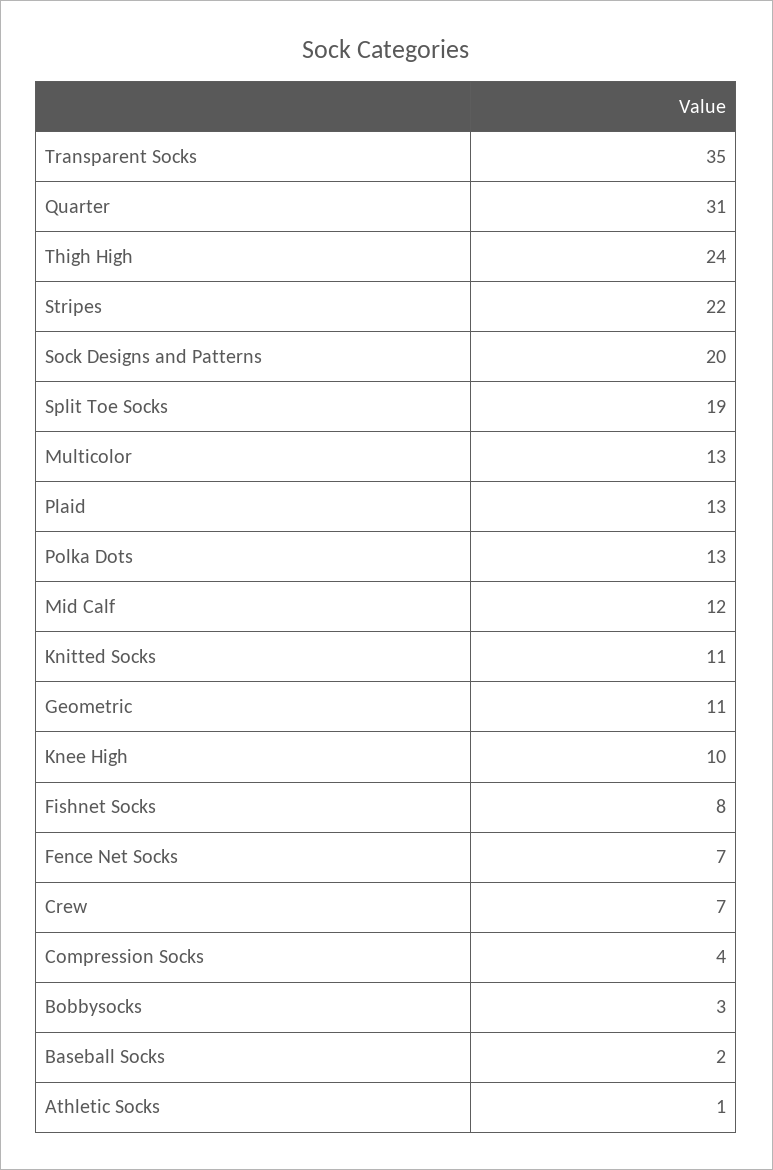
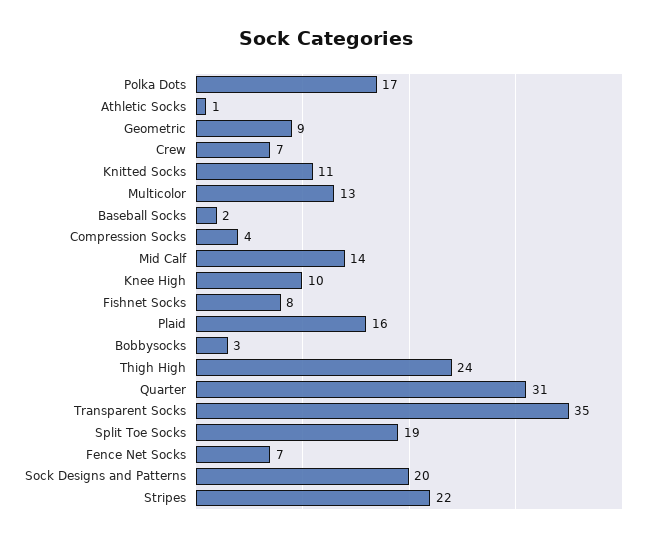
Plaid: 13 -> 16
Polka Dots: 13 -> 17
Mid Calf: 12 -> 14
Geometric: 11 -> 9

